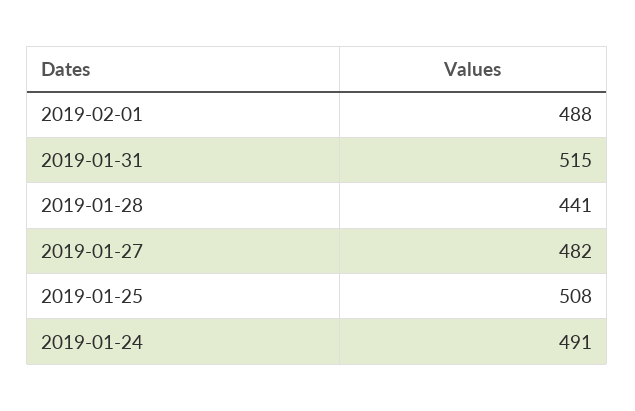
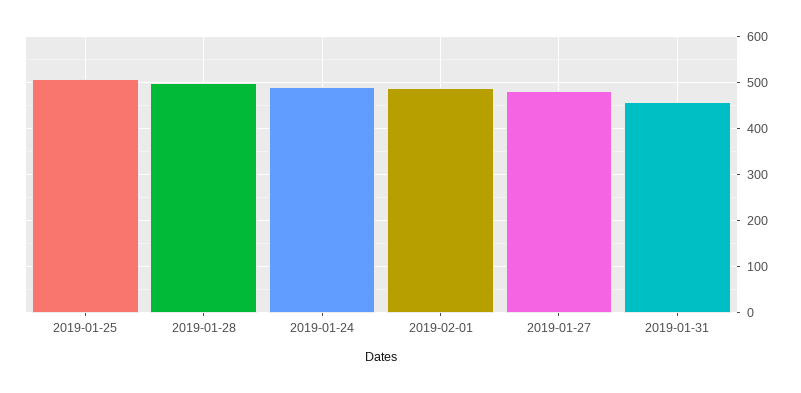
2019-01-31: 515 -> 460
2019-01-28: 441 -> 500

